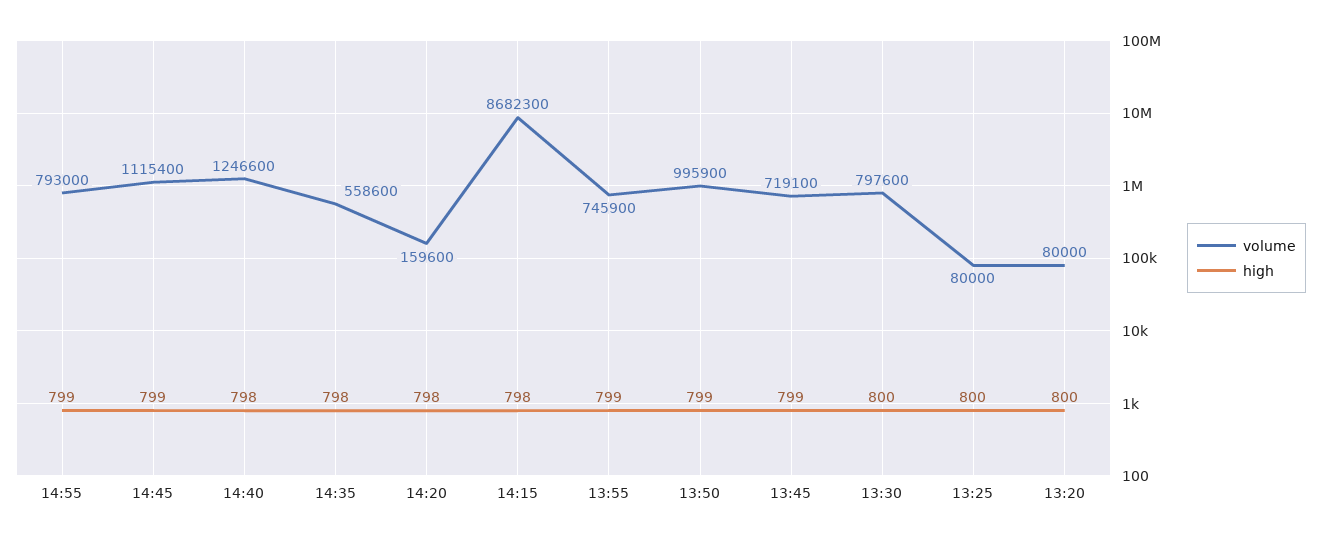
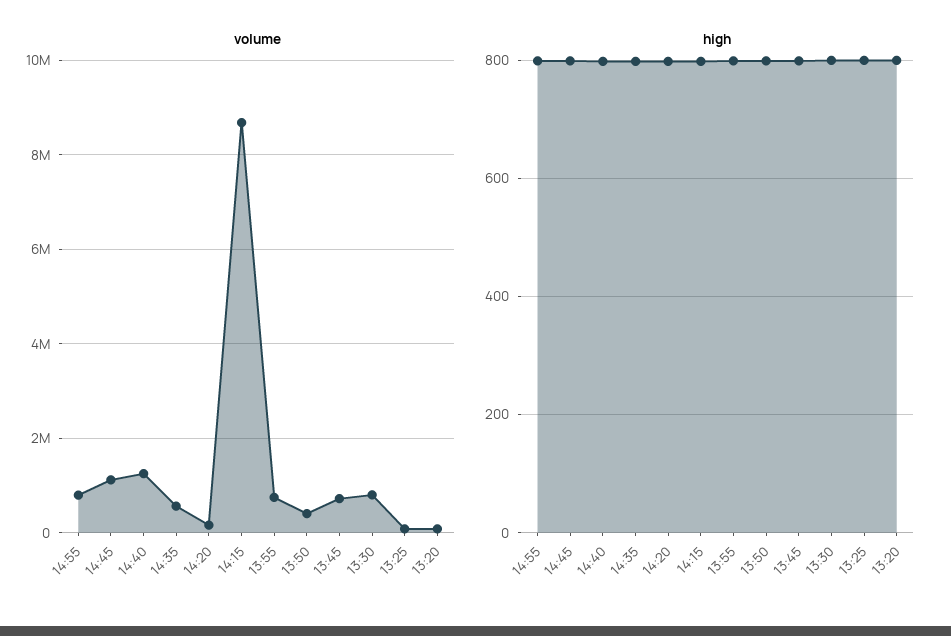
volume, 13:50: 995900 -> 400000

